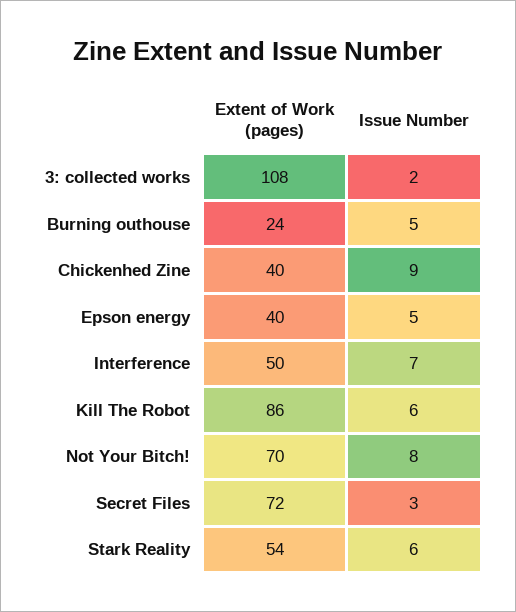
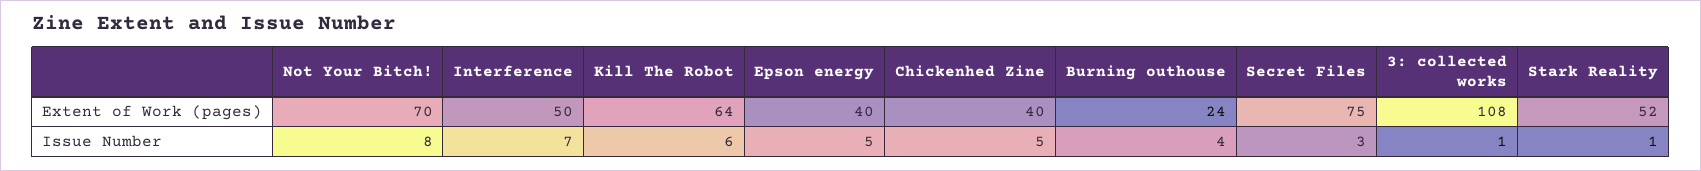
Issue Number, 3: collected works: 2 -> 1
Issue Number, Burning outhouse: 5 -> 4
Issue Number, Chickenhed Zine: 9 -> 5
Extent of Work (pages), Kill The Robot: 86 -> 64
Extent of Work (pages), Secret Files: 72 -> 75
Extent of Work (pages), Stark Reality: 54 -> 52
Issue Number, Stark Reality: 6 -> 1

